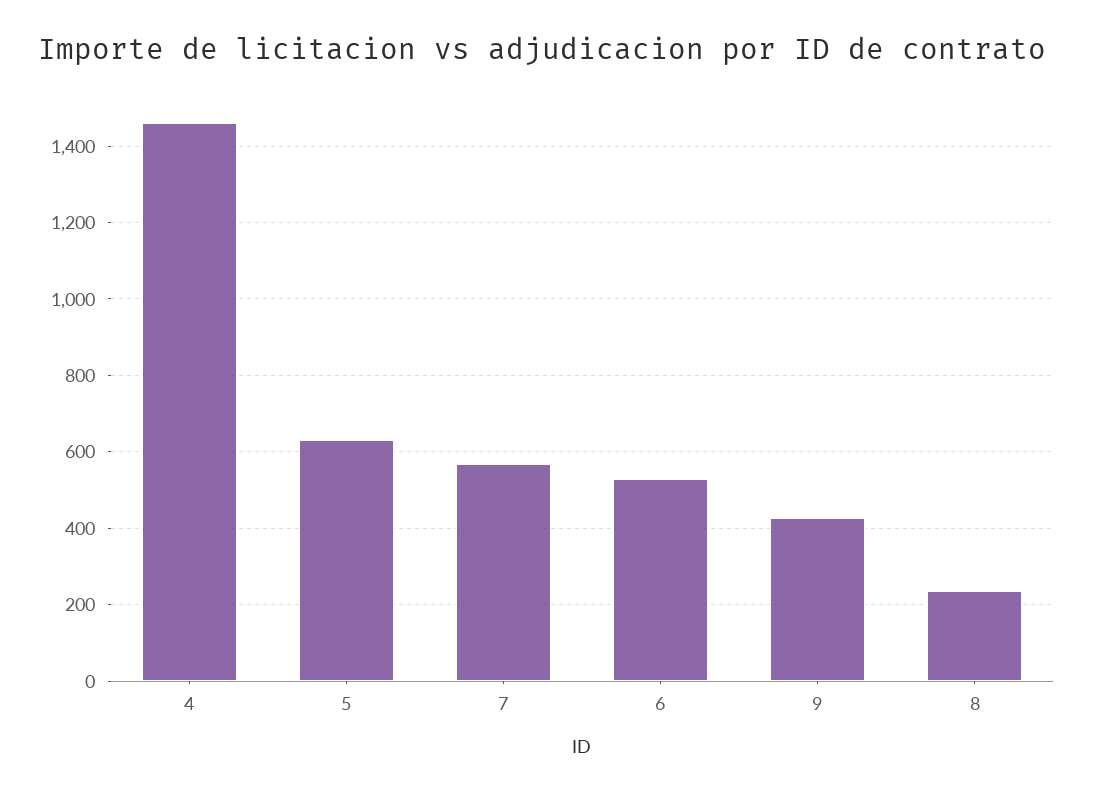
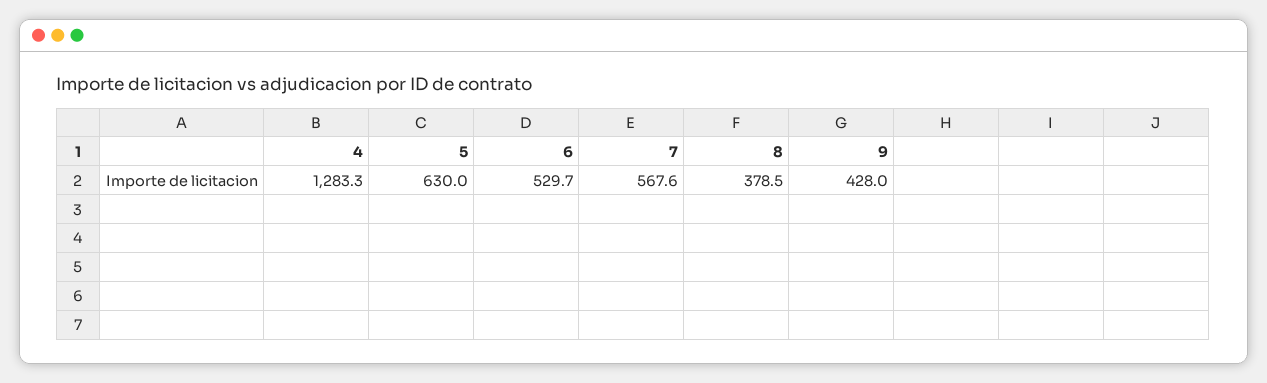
4: 1460 -> 1283.3
8: 240 -> 378.5

